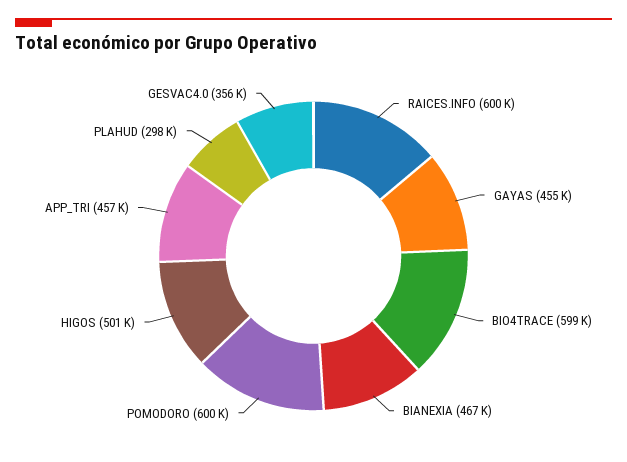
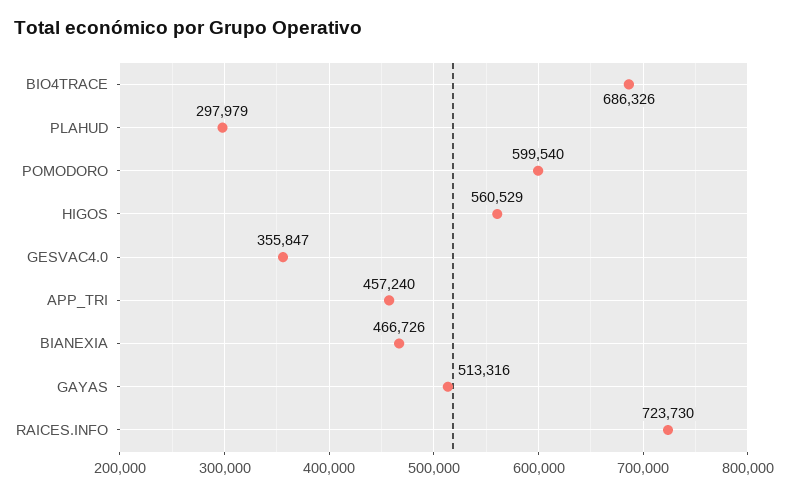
RAICES.INFO: 600000 -> 723730
GAYAS: 455000 -> 513316
BIO4TRACE: 599000 -> 686326
HIGOS: 501000 -> 560529

